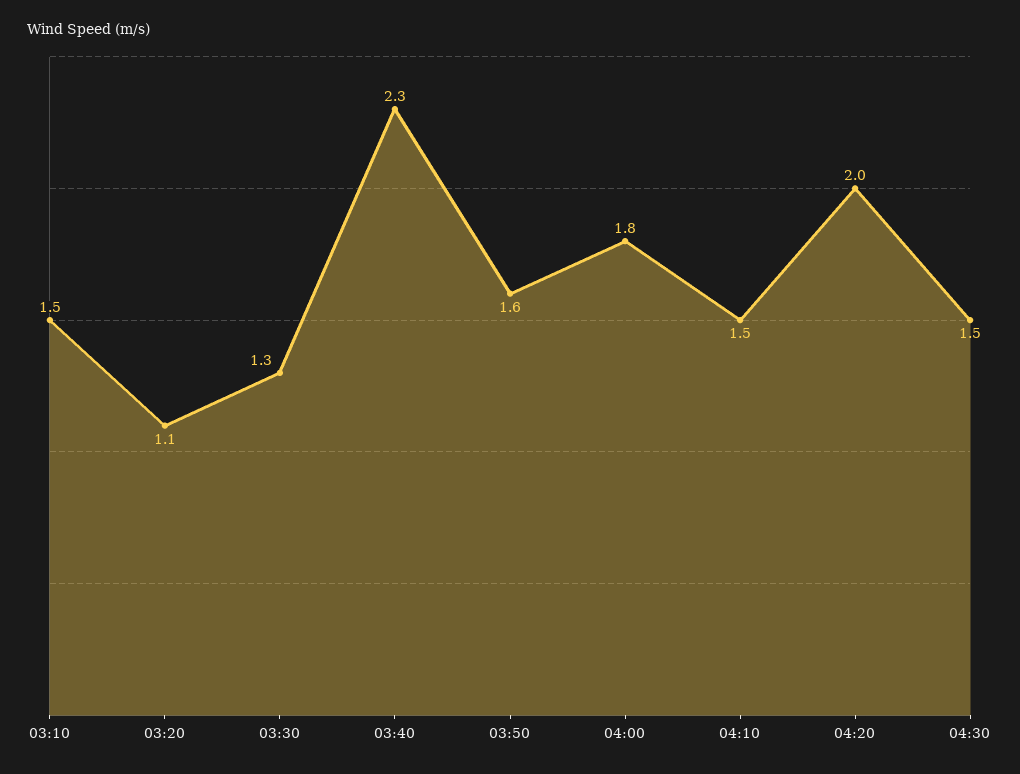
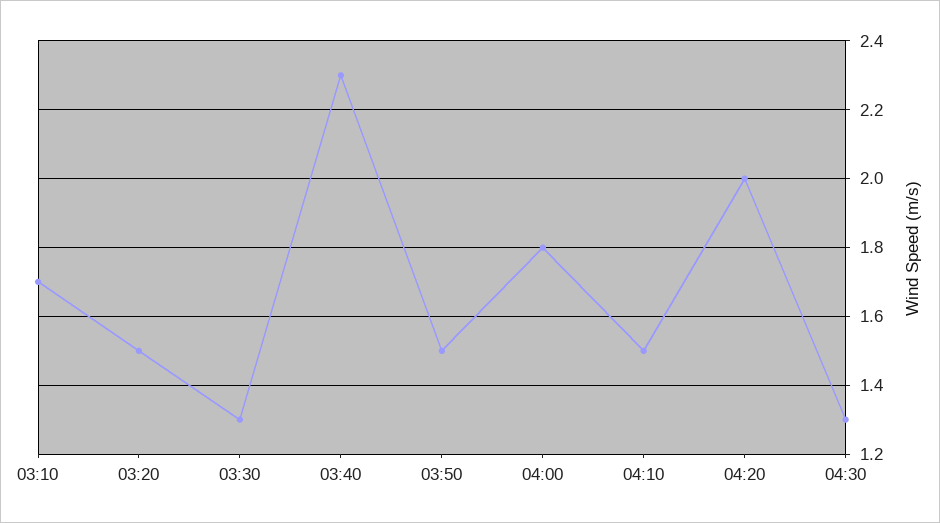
03:10: 1.5 -> 1.7
03:20: 1.1 -> 1.5
03:50: 1.6 -> 1.5
04:30: 1.5 -> 1.3

